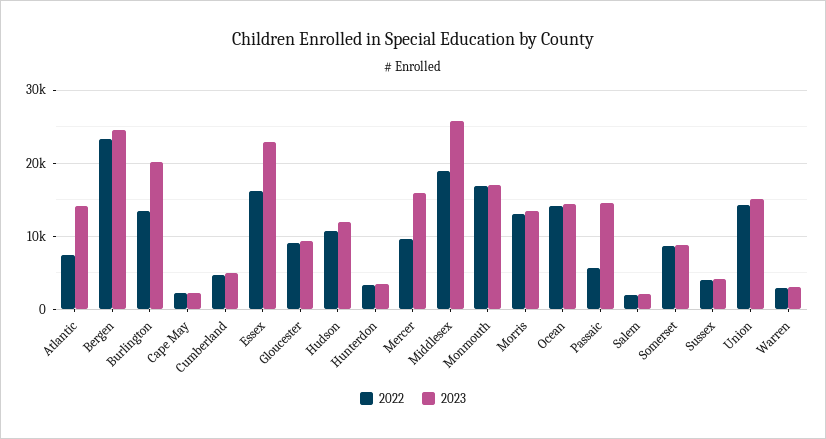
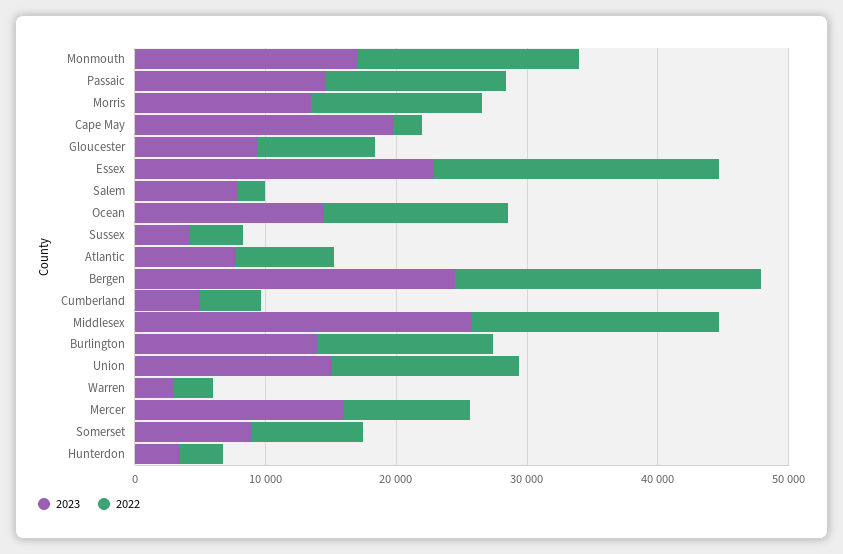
2023, Atlantic: 14000 -> 8000
2023, Burlington: 20000 -> 14000
2023, Cape May: 2000 -> 20000
2022, Essex: 16000 -> 22000
2022, Hudson: 11000 -> none
2023, Hudson: 12000 -> none
2022, Passaic: 6000 -> 14000
2023, Salem: 2000 -> 8000

